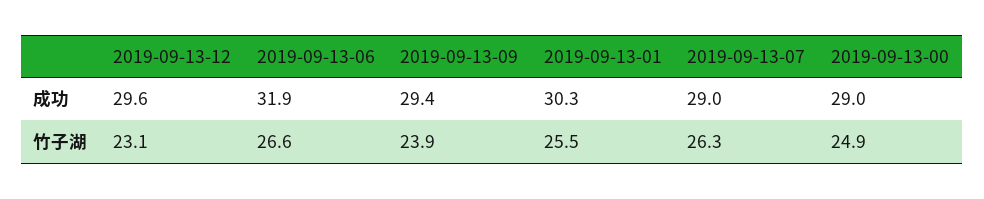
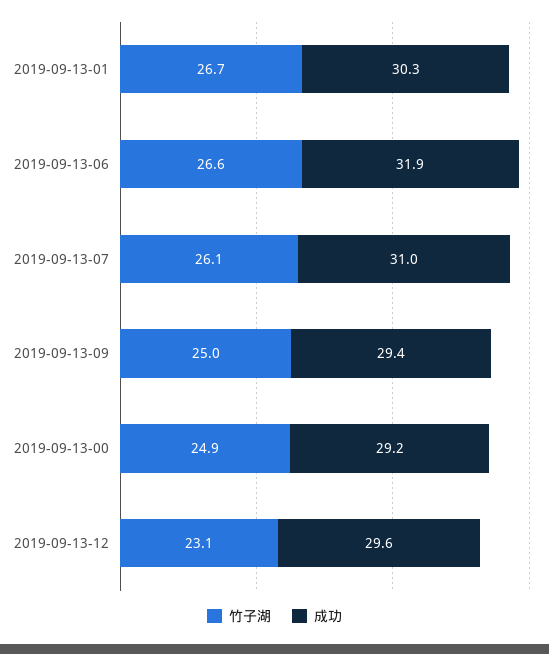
成功, 2019-09-13-07: 29 -> 31
成功, 2019-09-13-00: 29 -> 29.2
竹子湖, 2019-09-13-09: 23.9 -> 25
竹子湖, 2019-09-13-01: 25.5 -> 26.7
竹子湖, 2019-09-13-07: 26.3 -> 26.1

